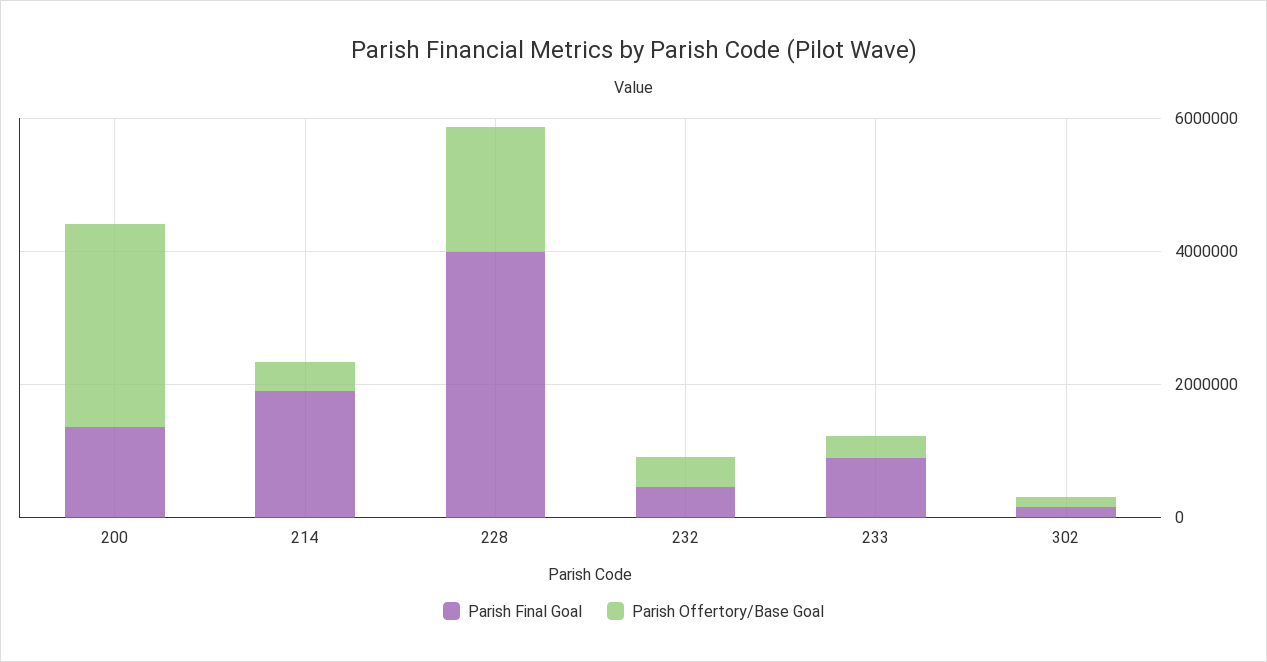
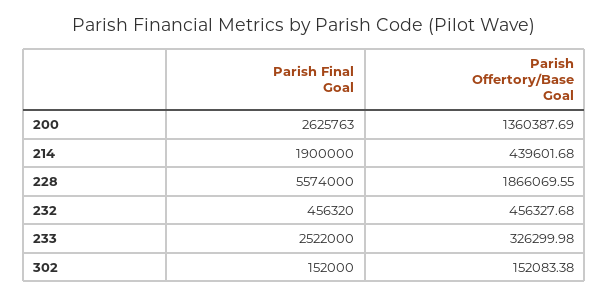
Parish Final Goal, 200: 1500000 -> 2625763
Parish Offertory/Base Goal, 200: 3000000 -> 1360387.69
Parish Final Goal, 228: 4000000 -> 5574000
Parish Final Goal, 233: 1000000 -> 2522000

